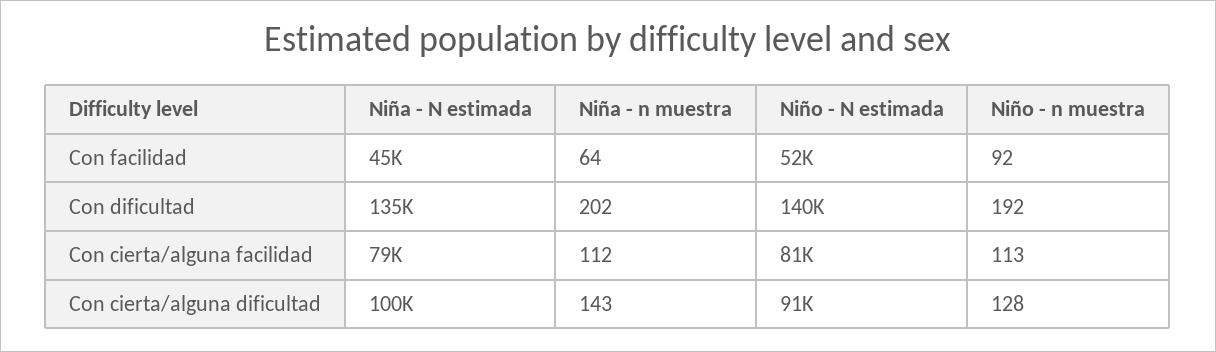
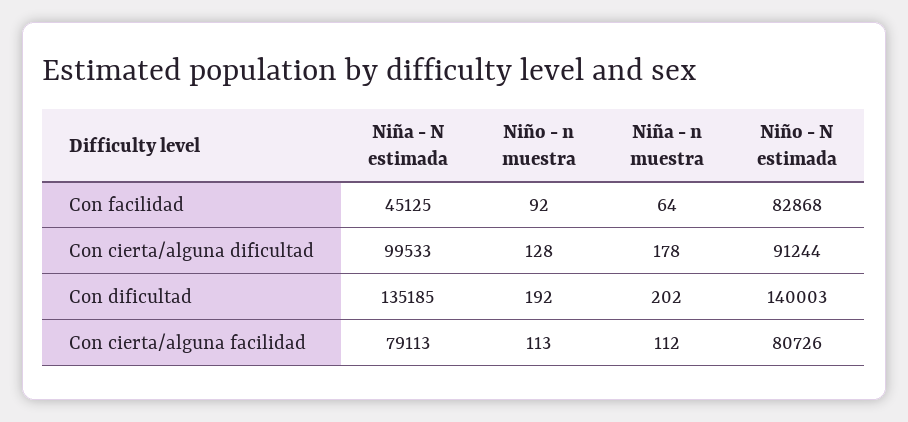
Niño - N estimada, Con facilidad: 52000 -> 82868
Niña - n muestra, Con cierta/alguna dificultad: 143 -> 178

